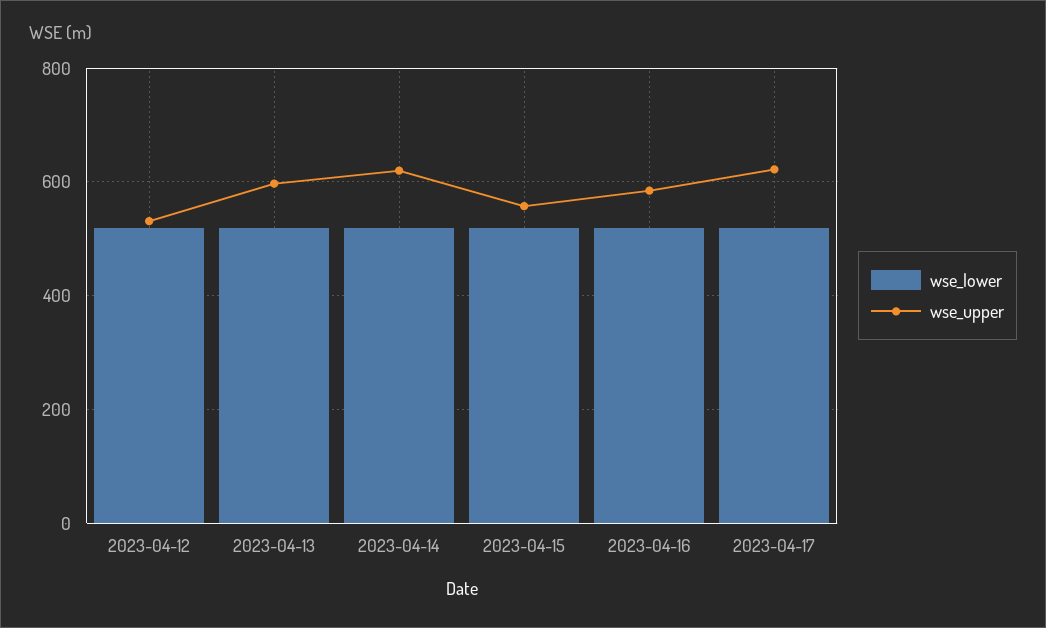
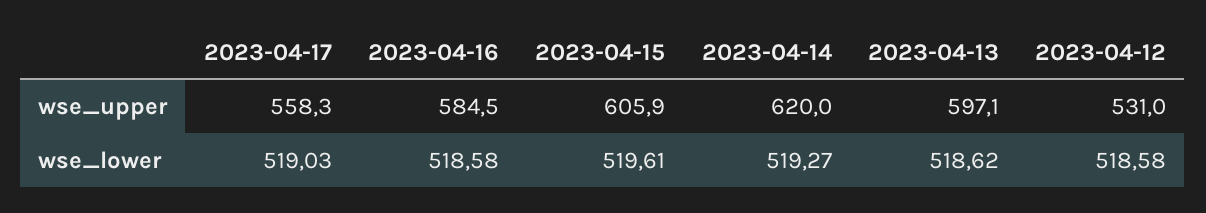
wse_upper, 2023-04-15: 560 -> 605.9
wse_upper, 2023-04-17: 620 -> 558.3

